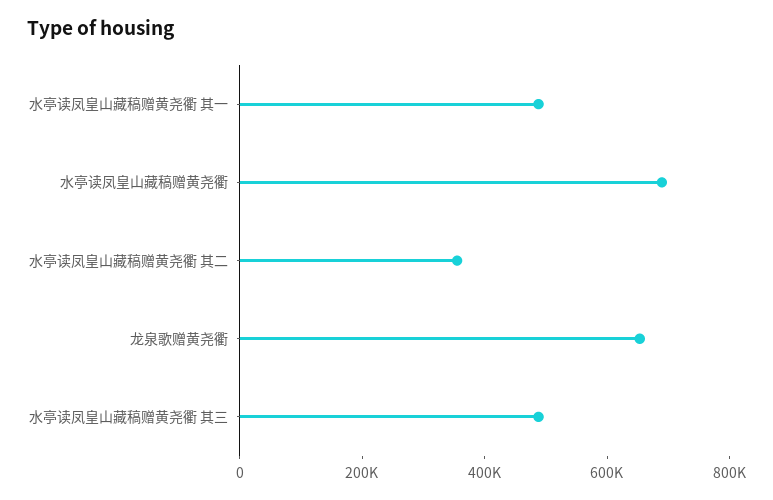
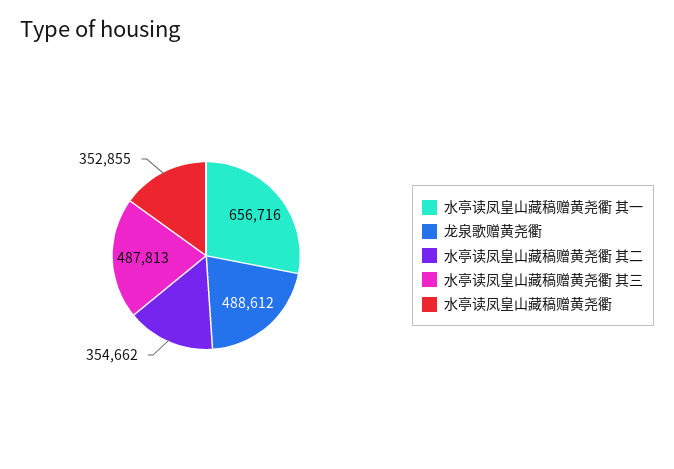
水亭读凤皇山藏稿赠黄尧衢 其一: 500000 -> 656716
水亭读凤皇山藏稿赠黄尧衢: 700000 -> 352855
龙泉歌赠黄尧衢: 650000 -> 488612

